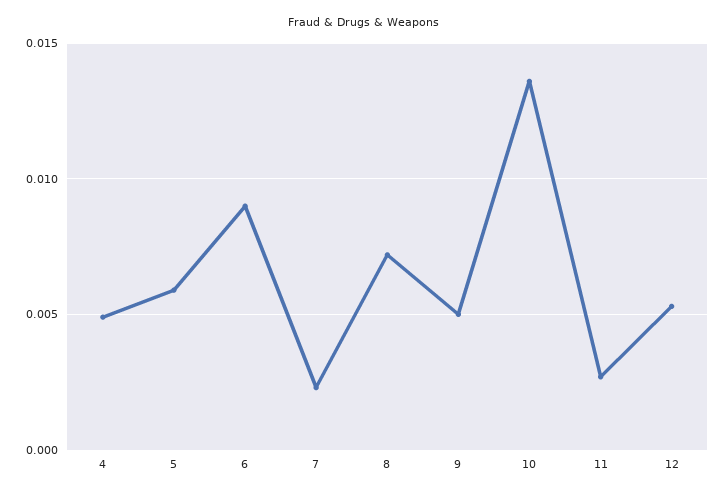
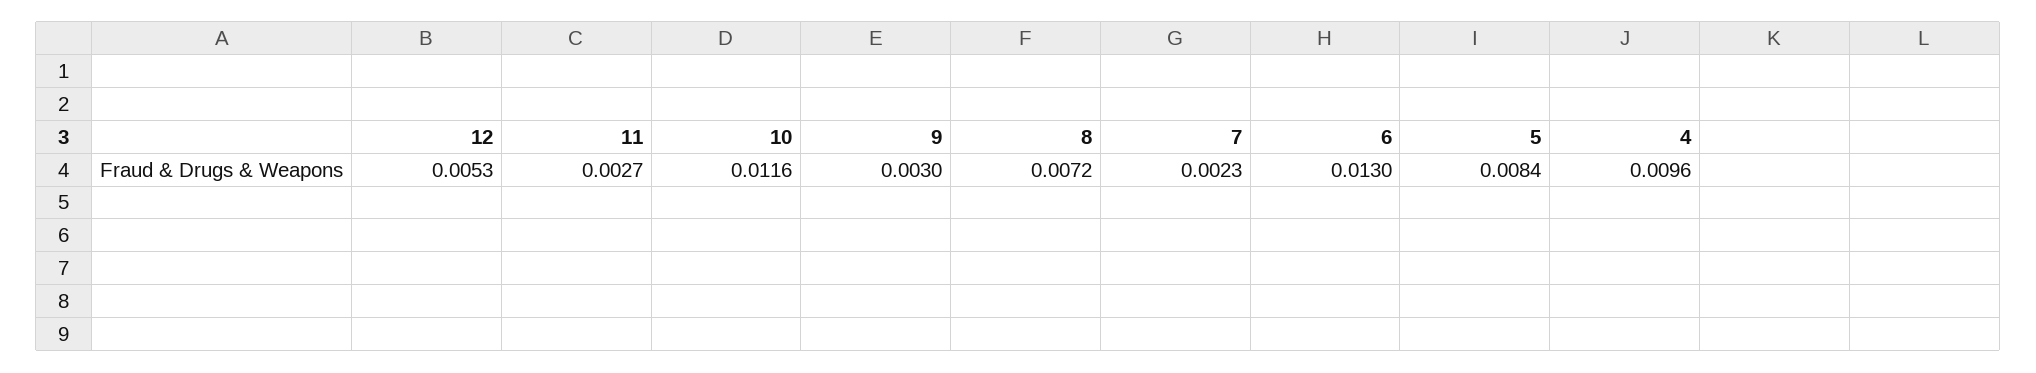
4: 0.005 -> 0.0096
5: 0.006 -> 0.0084
6: 0.009 -> 0.013
9: 0.005 -> 0.003
10: 0.0135 -> 0.0116

